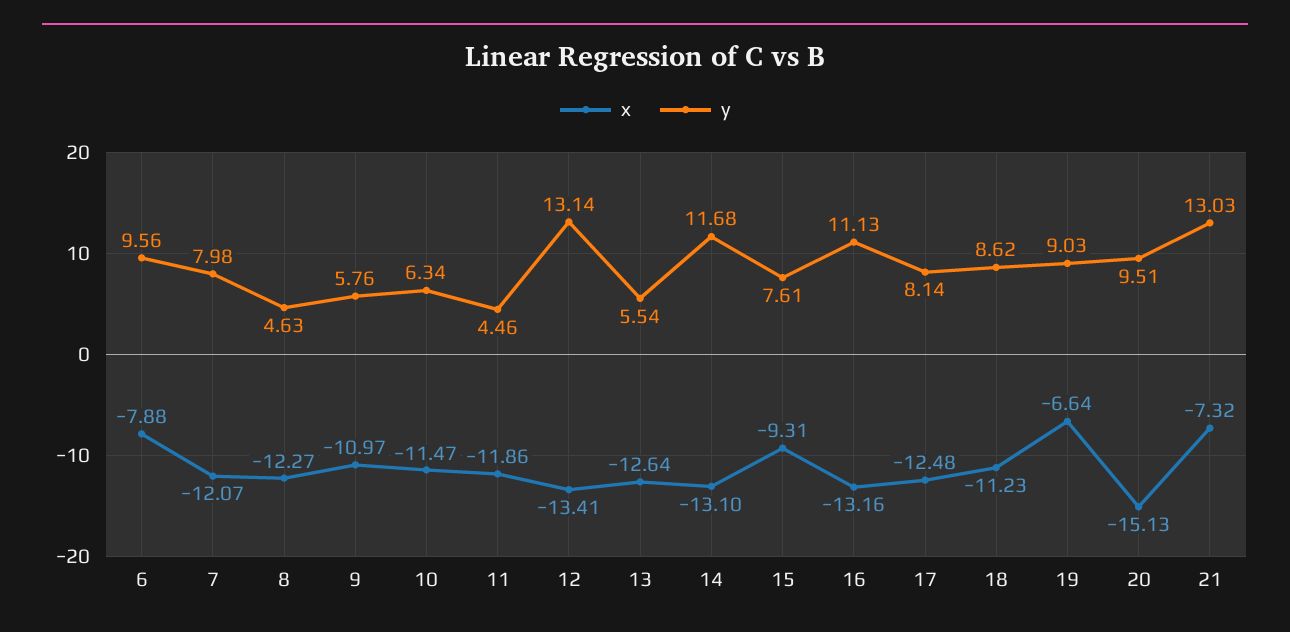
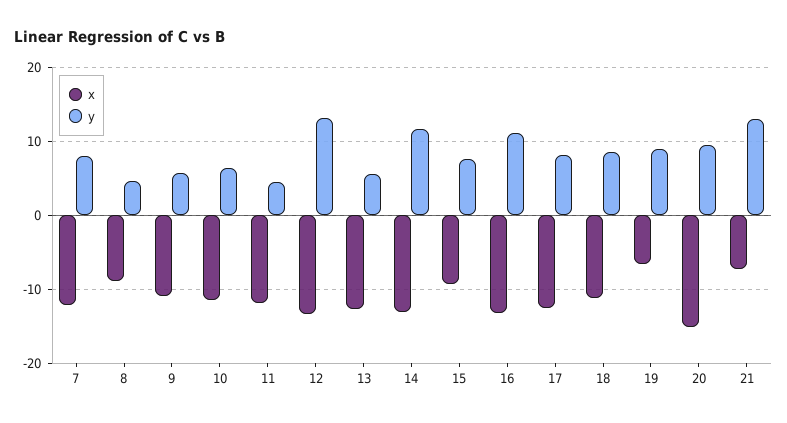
x, 6: -7.88 -> none
y, 6: 9.56 -> none
x, 8: -12.27 -> -9

